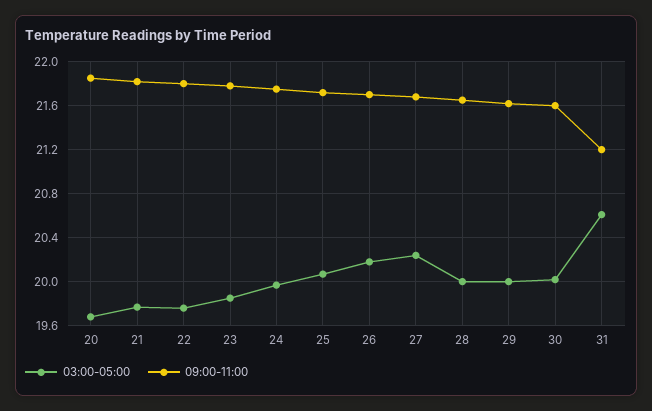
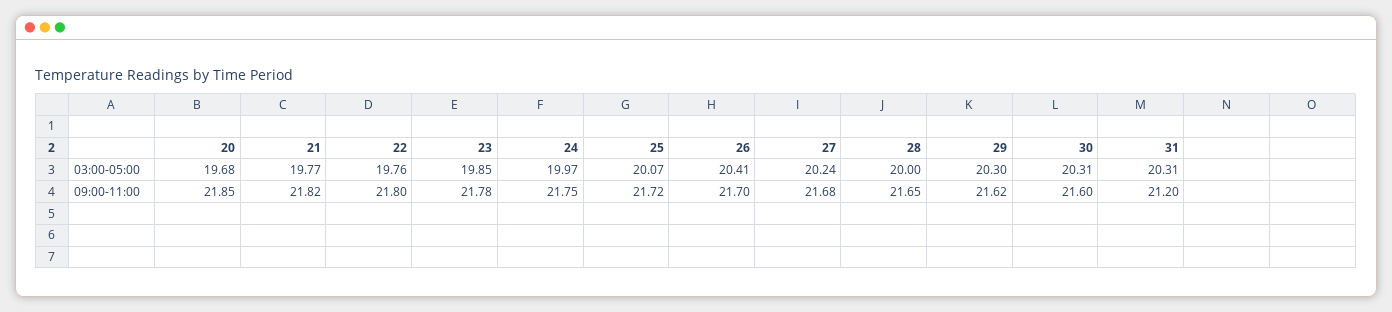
03:00-05:00, 26: 20.2 -> 20.41
03:00-05:00, 29: 20 -> 20.3
03:00-05:00, 30: 20 -> 20.31
03:00-05:00, 31: 20.6 -> 20.31

